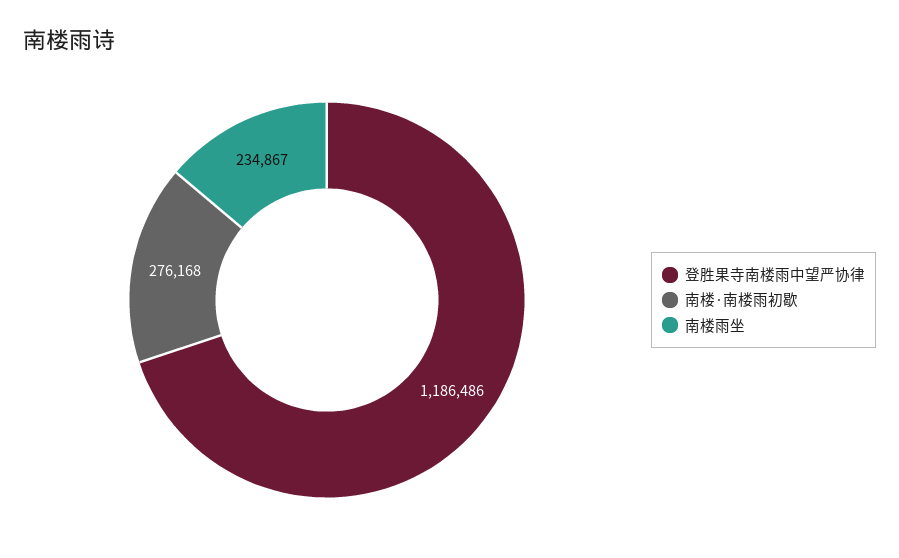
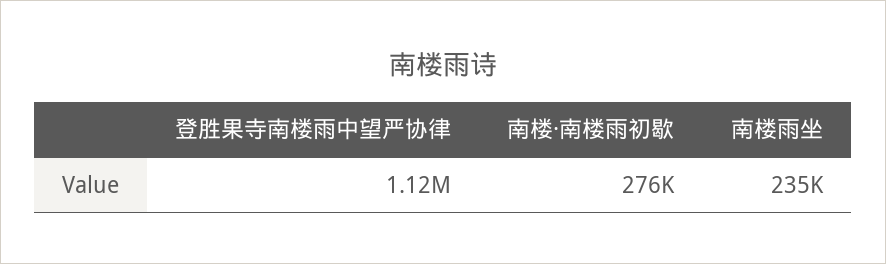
登胜果寺南楼雨中望严协律: 1186486 -> 1120000

